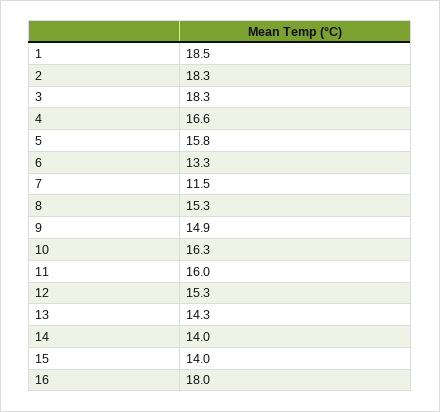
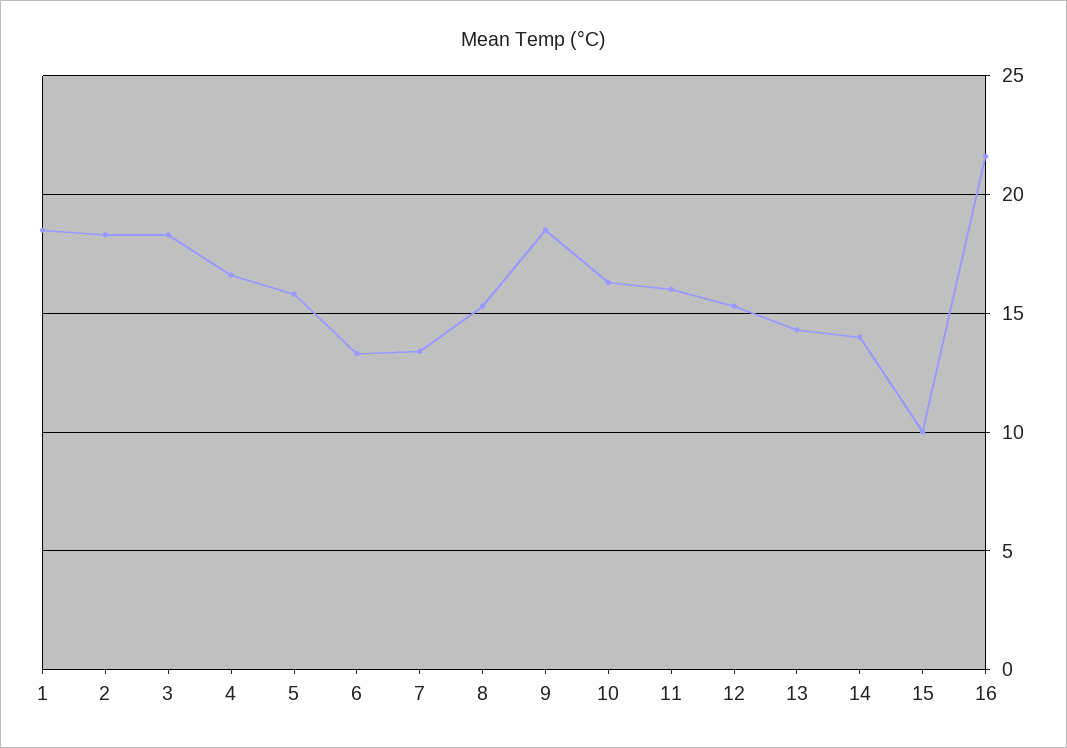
7: 11.5 -> 13.5
9: 14.9 -> 18.5
15: 14 -> 10
16: 18 -> 21.5

